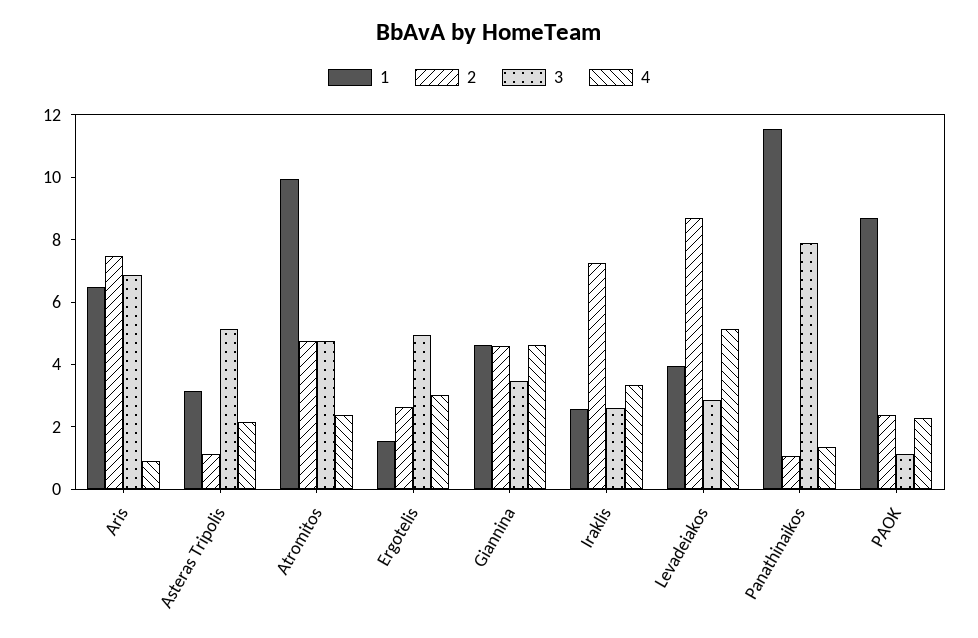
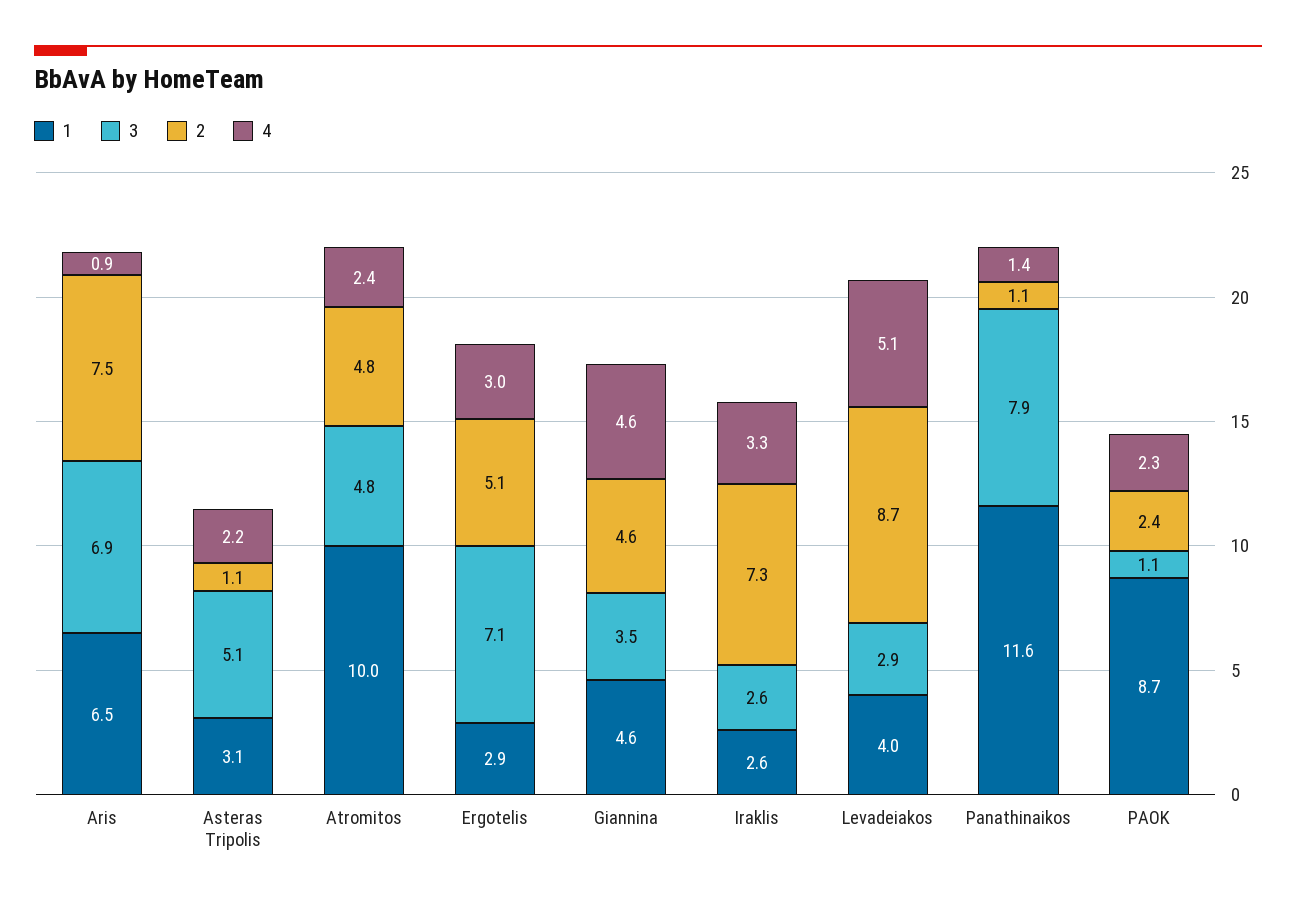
1, Ergotelis: 1.5 -> 2.9
2, Ergotelis: 2.5 -> 5.1
3, Ergotelis: 5 -> 7.1

